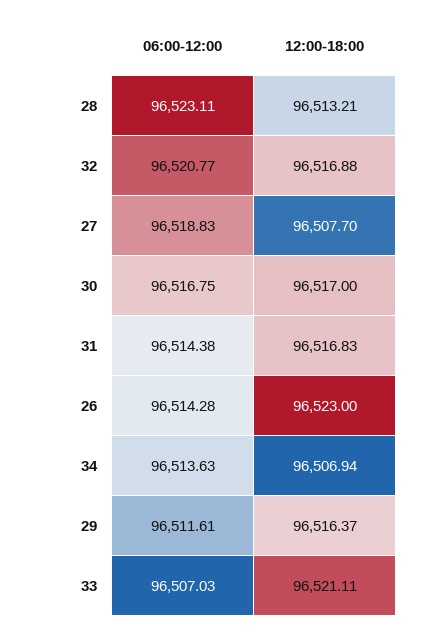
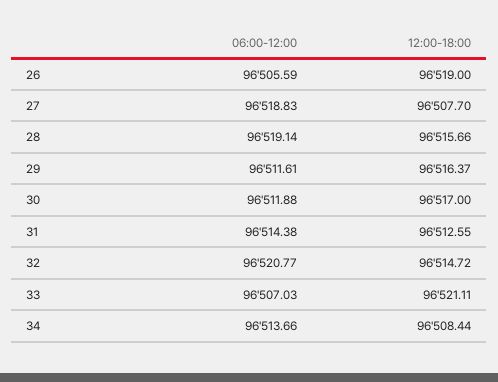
06:00-12:00, 28: 96523.11 -> 96519.14
12:00-18:00, 28: 96513.21 -> 96515.66
12:00-18:00, 32: 96516.88 -> 96514.72
06:00-12:00, 30: 96516.75 -> 96511.88
12:00-18:00, 31: 96516.83 -> 96512.55
06:00-12:00, 26: 96514.28 -> 96505.59
12:00-18:00, 26: 96523 -> 96519
06:00-12:00, 34: 96513.63 -> 96513.66
12:00-18:00, 34: 96506.94 -> 96508.44

